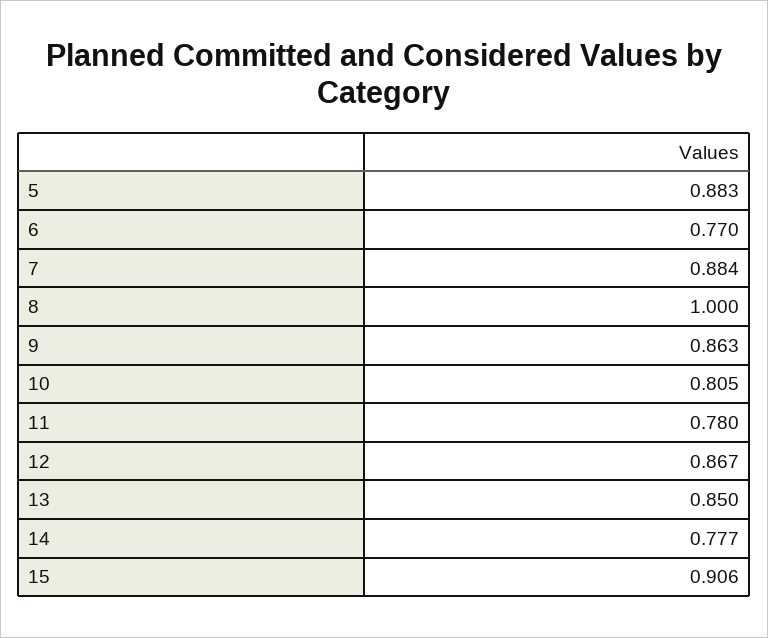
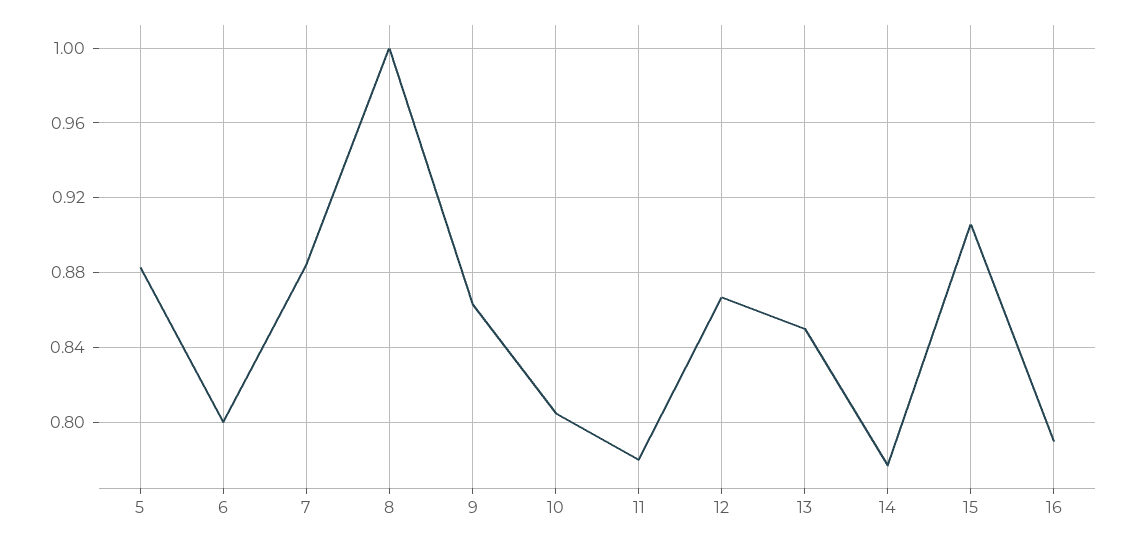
6: 0.77 -> 0.8
16: none -> 0.79

